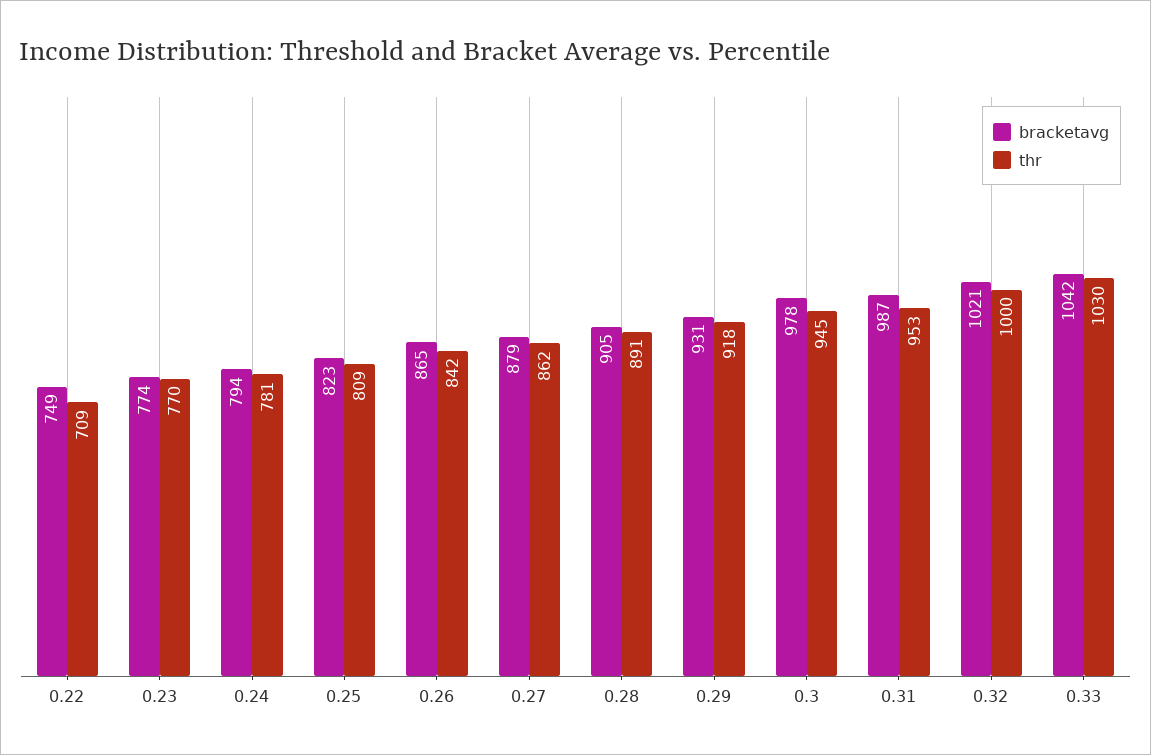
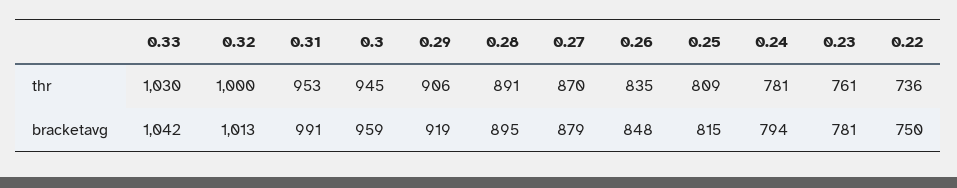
bracketavg, 0.22: 749 -> 750
thr, 0.22: 709 -> 736
bracketavg, 0.23: 774 -> 781
thr, 0.23: 770 -> 761
bracketavg, 0.25: 823 -> 815
bracketavg, 0.26: 865 -> 848
thr, 0.26: 842 -> 835
thr, 0.27: 862 -> 870
bracketavg, 0.28: 905 -> 895
bracketavg, 0.29: 931 -> 919
thr, 0.29: 918 -> 906
bracketavg, 0.3: 978 -> 959
bracketavg, 0.31: 987 -> 991
bracketavg, 0.32: 1021 -> 1013

